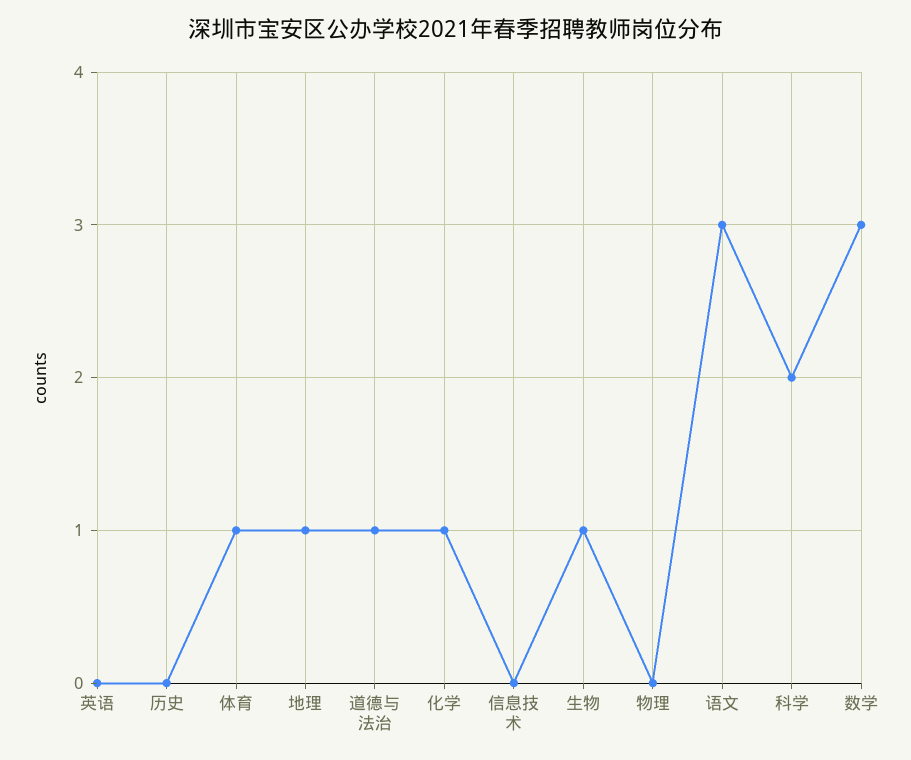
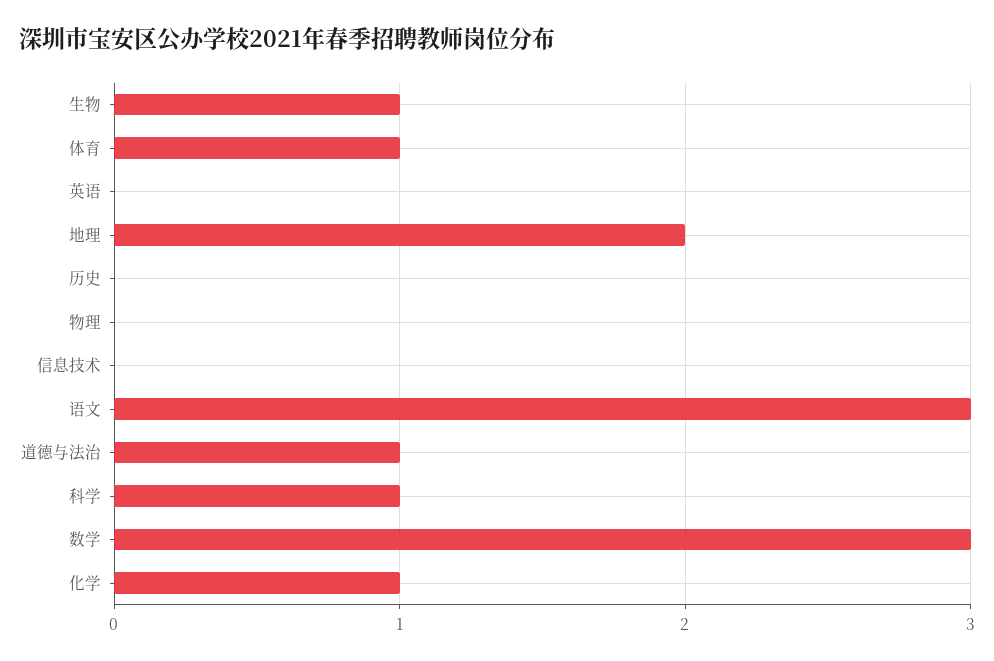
地理: 1 -> 2
科学: 2 -> 1

